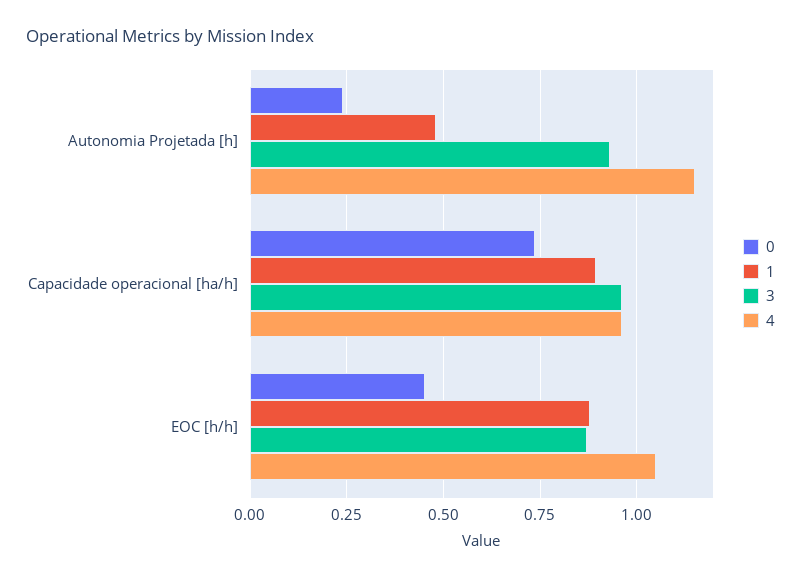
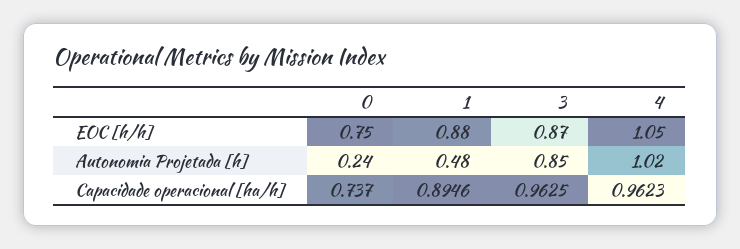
3, Autonomia Projetada [h]: 0.925 -> 0.85
4, Autonomia Projetada [h]: 1.15 -> 1.02
0, EOC [h/h]: 0.45 -> 0.75

